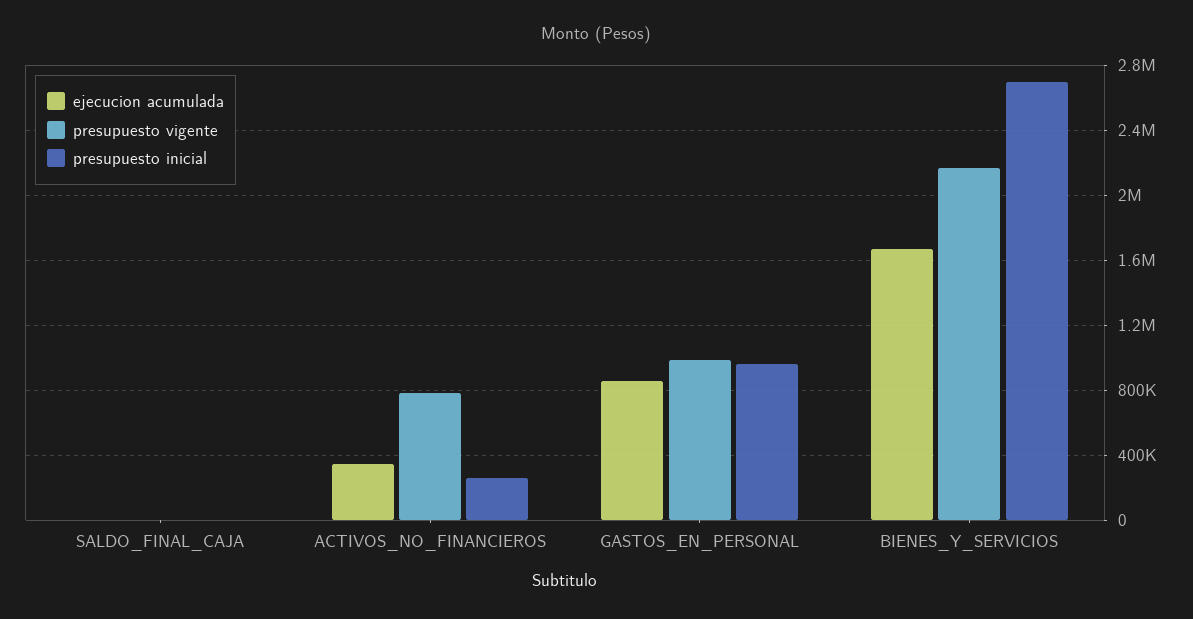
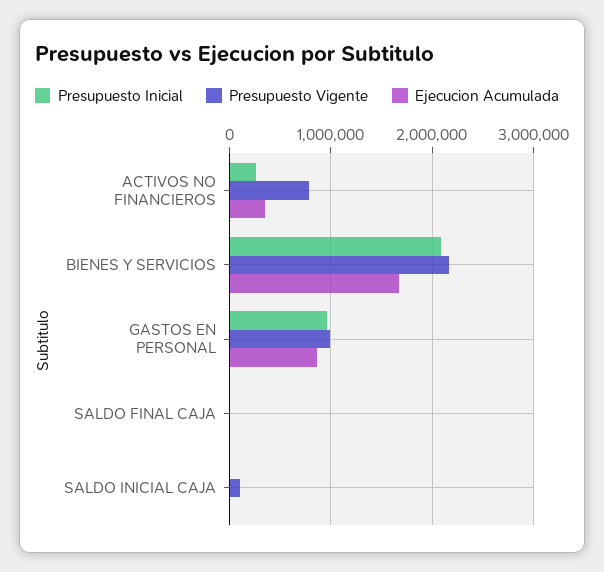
presupuesto inicial, BIENES_Y_SERVICIOS: 2700000 -> 2100000
presupuesto inicial, SALDO INICIAL CAJA: none -> 0
presupuesto vigente, SALDO INICIAL CAJA: none -> 100000
ejecucion acumulada, SALDO INICIAL CAJA: none -> 0

